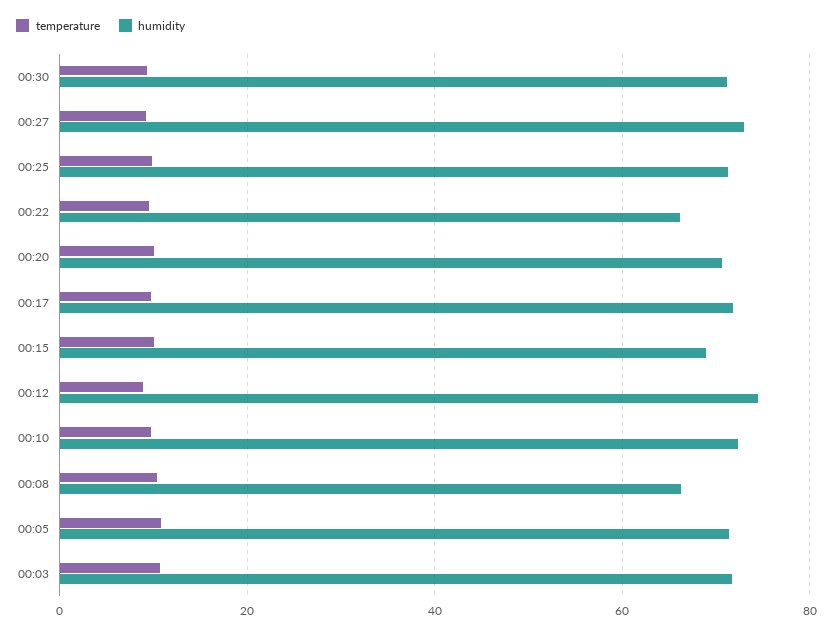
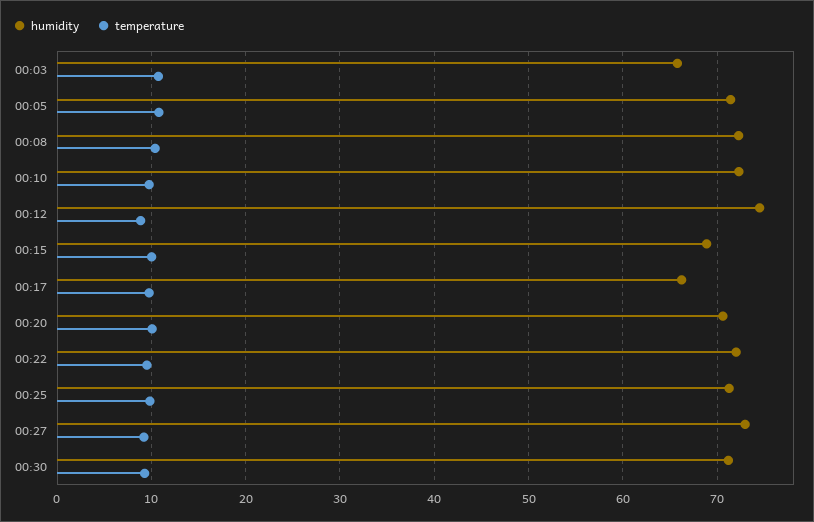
humidity, 00:22: 66 -> 72
humidity, 00:17: 72 -> 66
humidity, 00:08: 66 -> 72
humidity, 00:03: 72 -> 66

